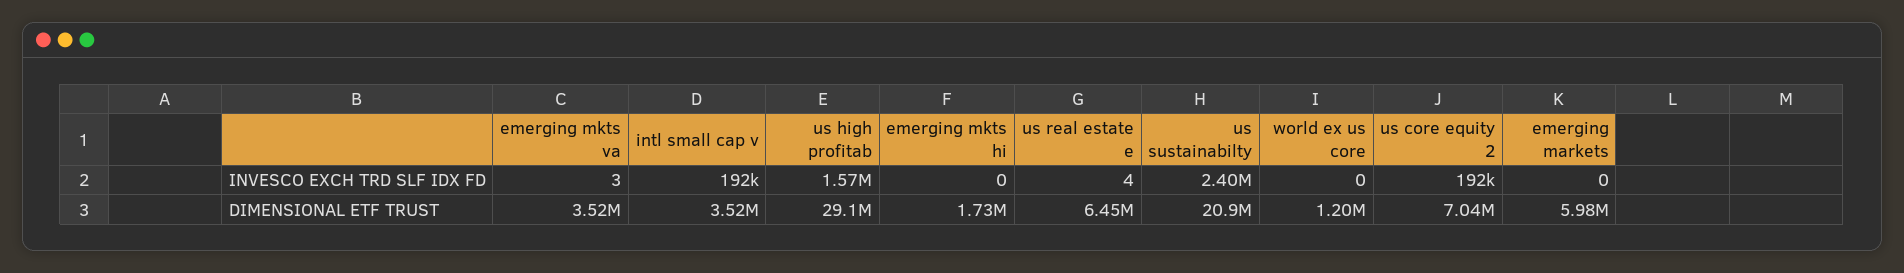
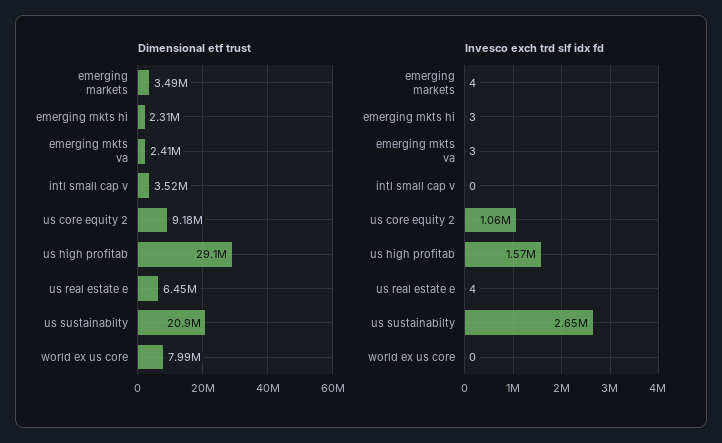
INVESCO EXCH TRD SLF IDX FD, intl small cap v: 192000 -> 0
INVESCO EXCH TRD SLF IDX FD, emerging mkts hi: 0 -> 3
INVESCO EXCH TRD SLF IDX FD, us sustainabilty: 2400000 -> 2650000
INVESCO EXCH TRD SLF IDX FD, us core equity 2: 192000 -> 1060000
INVESCO EXCH TRD SLF IDX FD, emerging markets: 0 -> 4
DIMENSIONAL ETF TRUST, emerging mkts va: 3520000 -> 2410000
DIMENSIONAL ETF TRUST, emerging mkts hi: 1730000 -> 2310000
DIMENSIONAL ETF TRUST, world ex us core: 1200000 -> 7990000
DIMENSIONAL ETF TRUST, us core equity 2: 7040000 -> 9180000
DIMENSIONAL ETF TRUST, emerging markets: 5980000 -> 3490000

